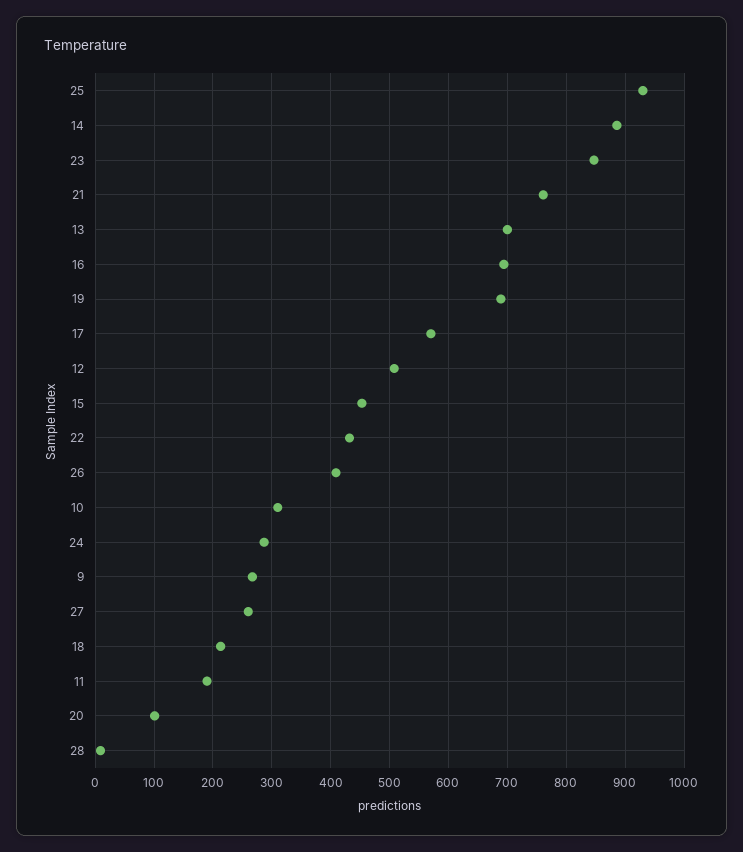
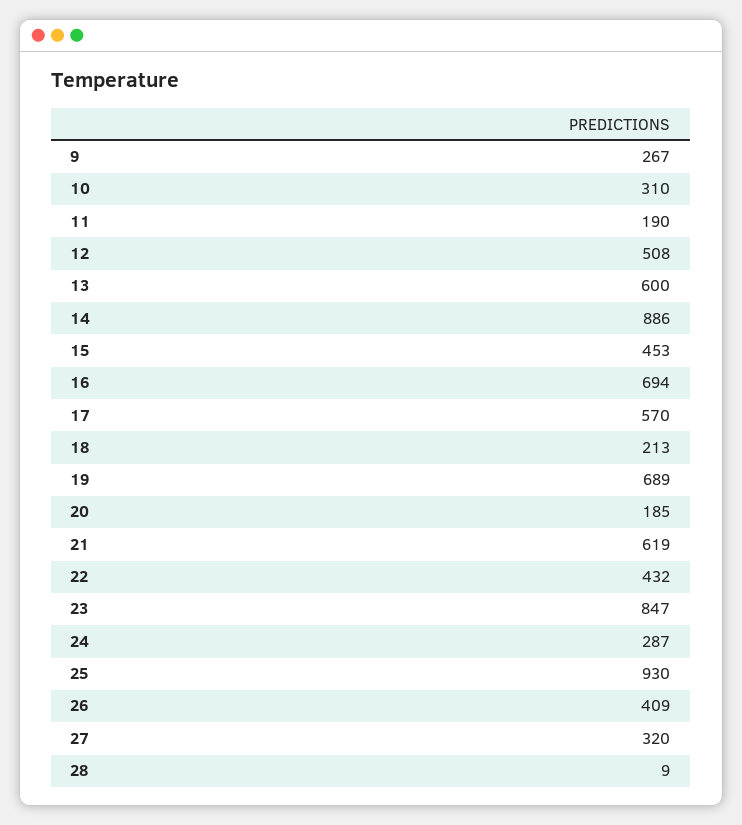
21: 760 -> 619
13: 700 -> 600
27: 260 -> 320
20: 100 -> 185

